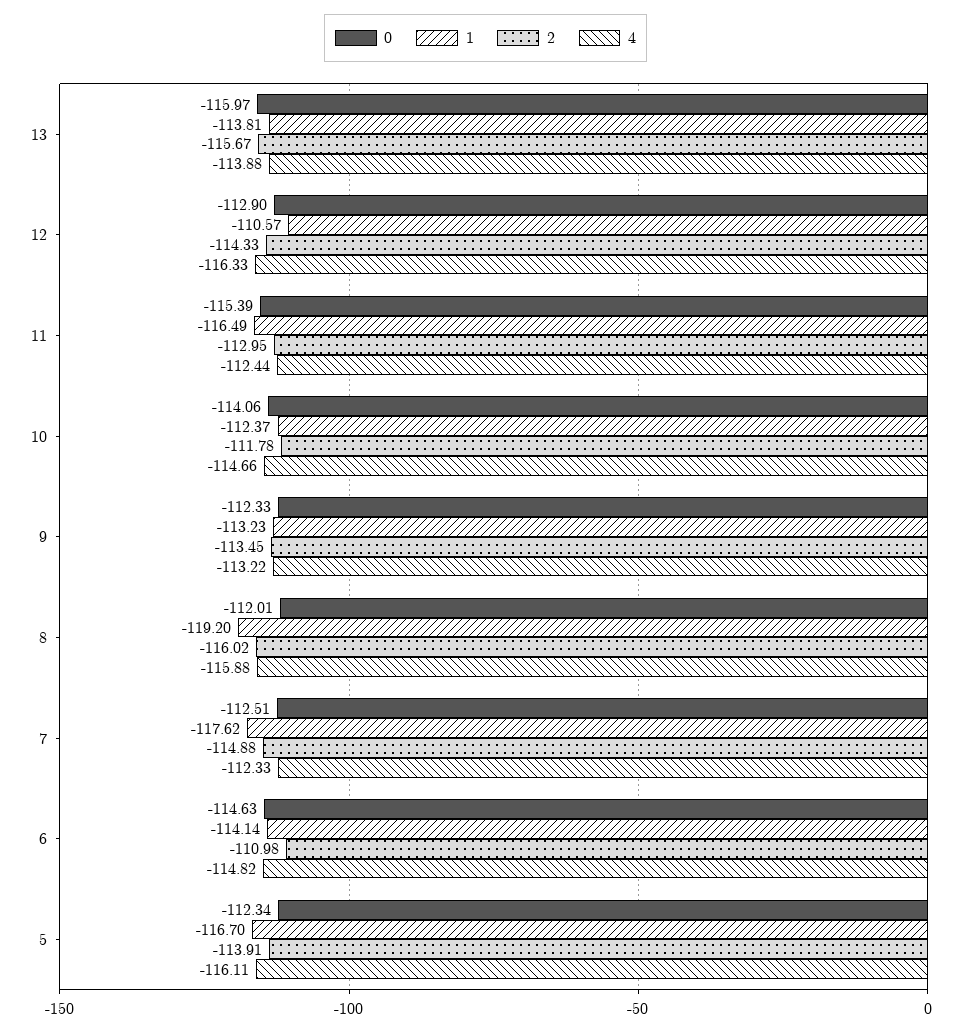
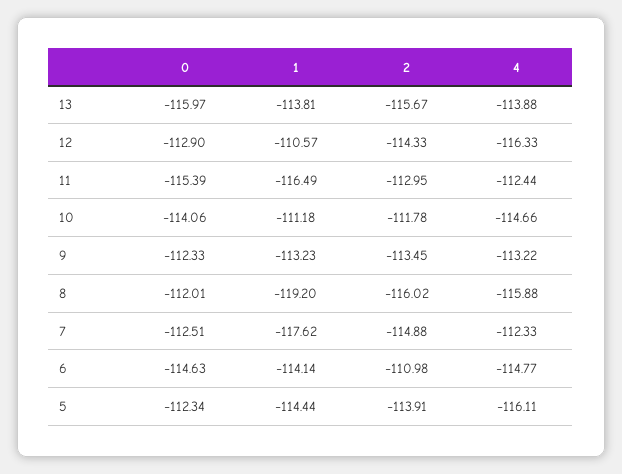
1, 10: -112.37 -> -111.18
4, 6: -114.82 -> -114.77
1, 5: -116.7 -> -114.44

